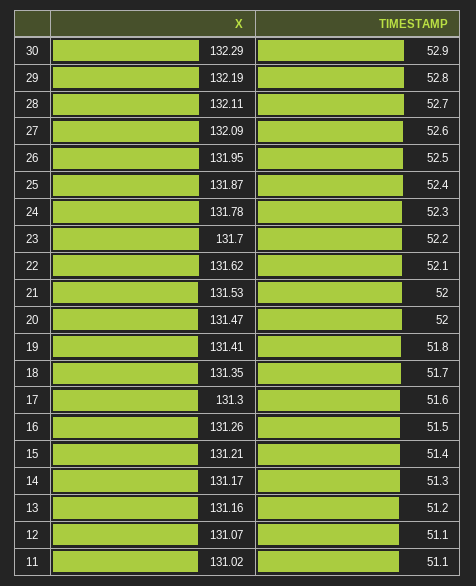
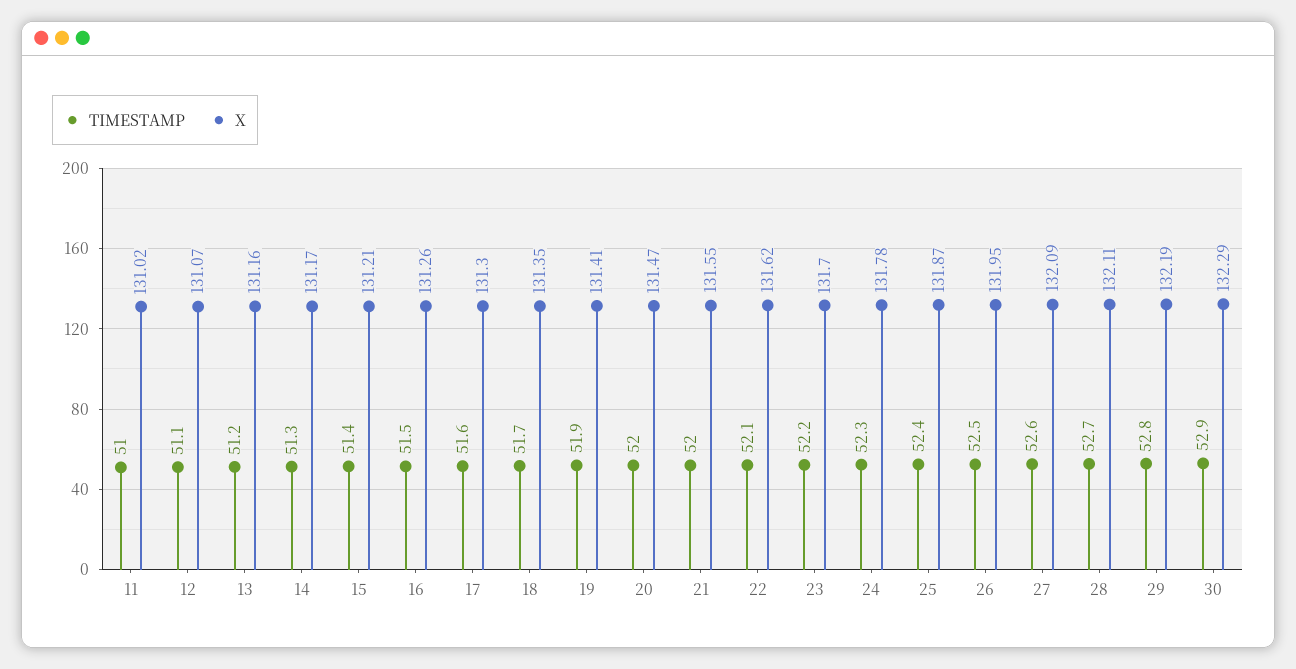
X, 21: 131.53 -> 131.55
TIMESTAMP, 19: 51.8 -> 51.9
TIMESTAMP, 11: 51.1 -> 51

